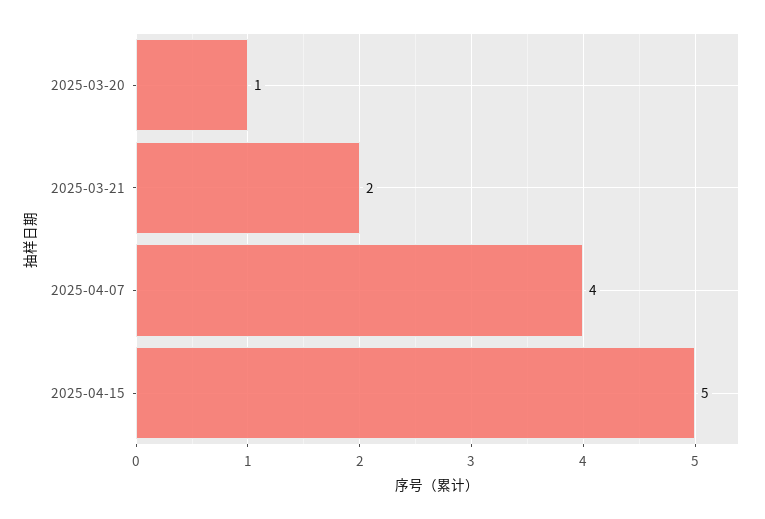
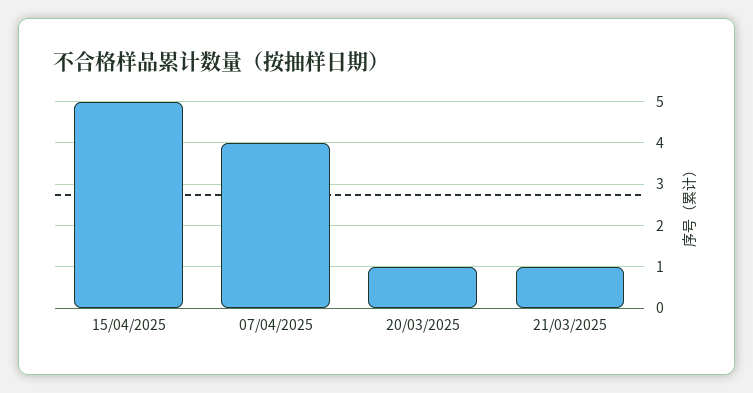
2025-03-21: 2 -> 1

